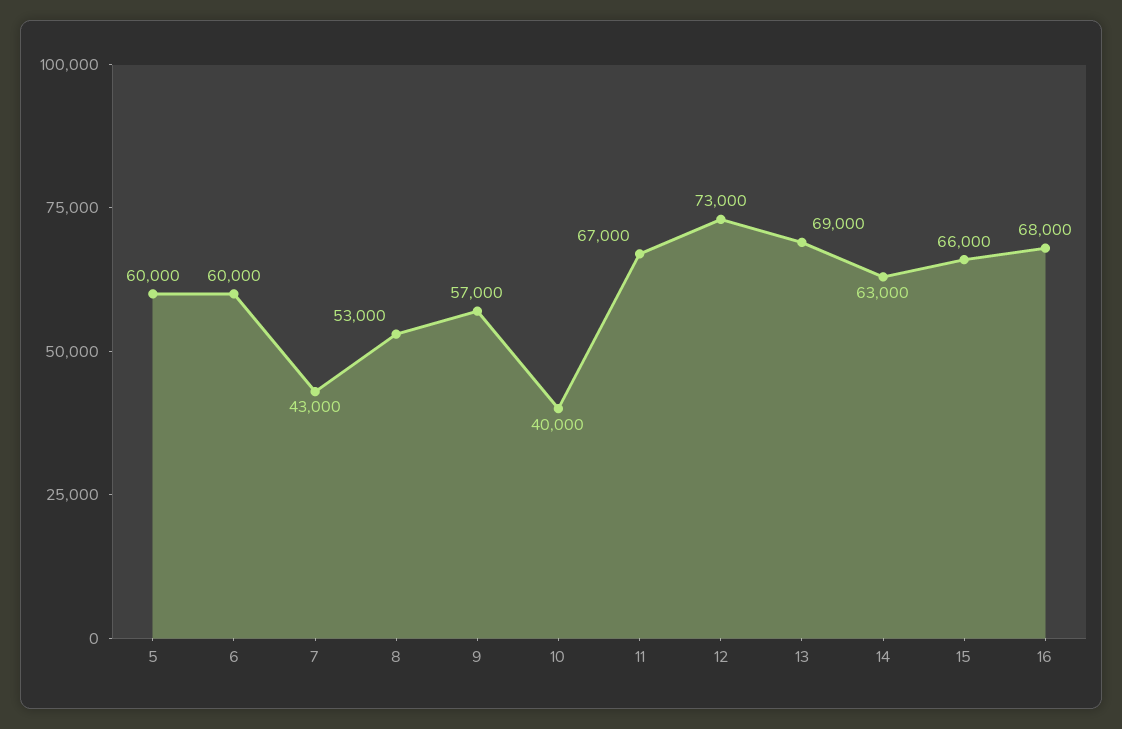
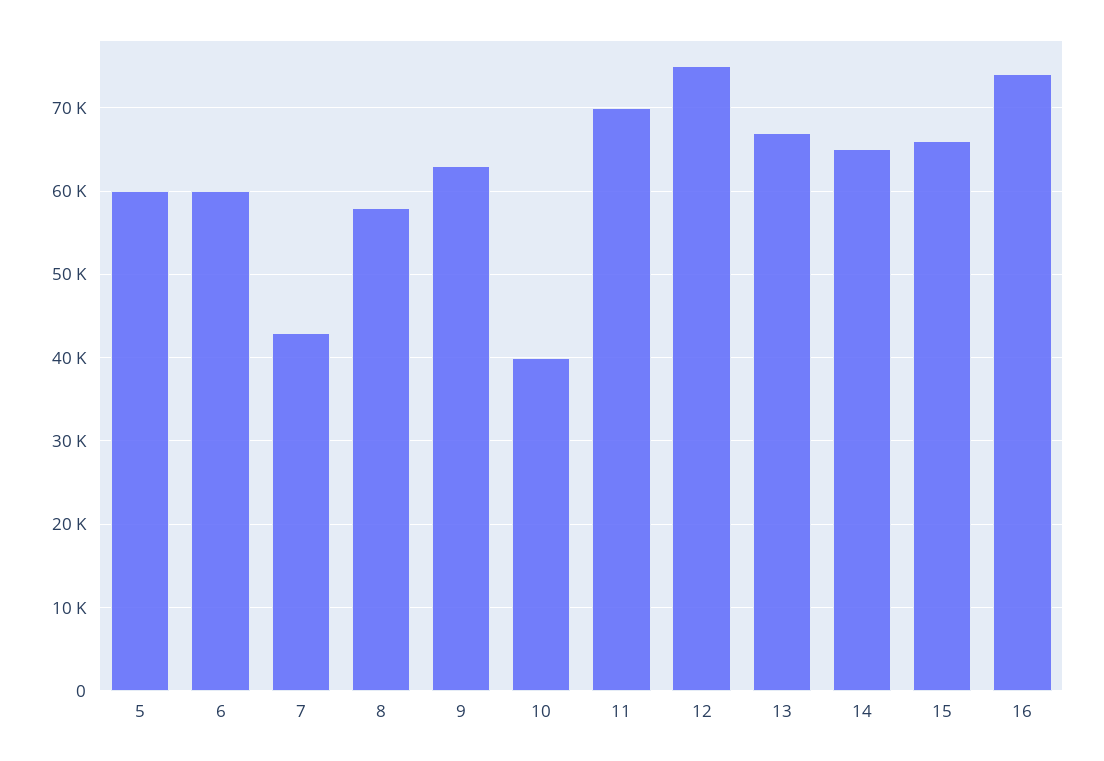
8: 53000 -> 58000
9: 57000 -> 63000
11: 67000 -> 70000
12: 73000 -> 75000
13: 69000 -> 67000
14: 63000 -> 65000
16: 68000 -> 74000

